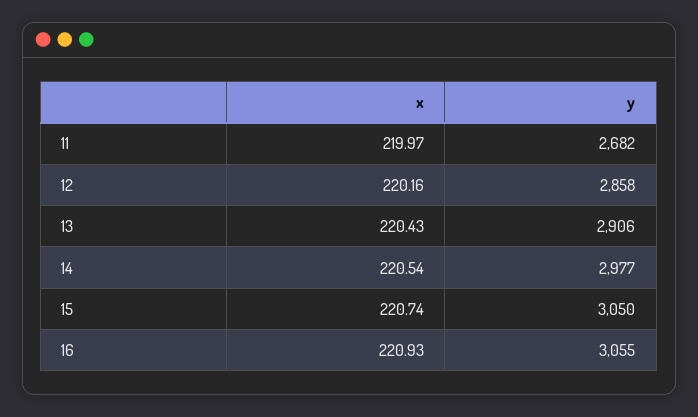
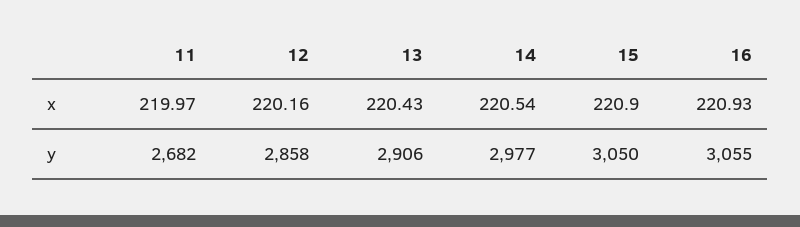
x, 15: 220.74 -> 220.9

